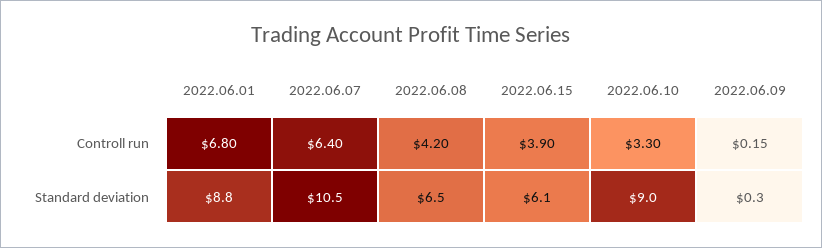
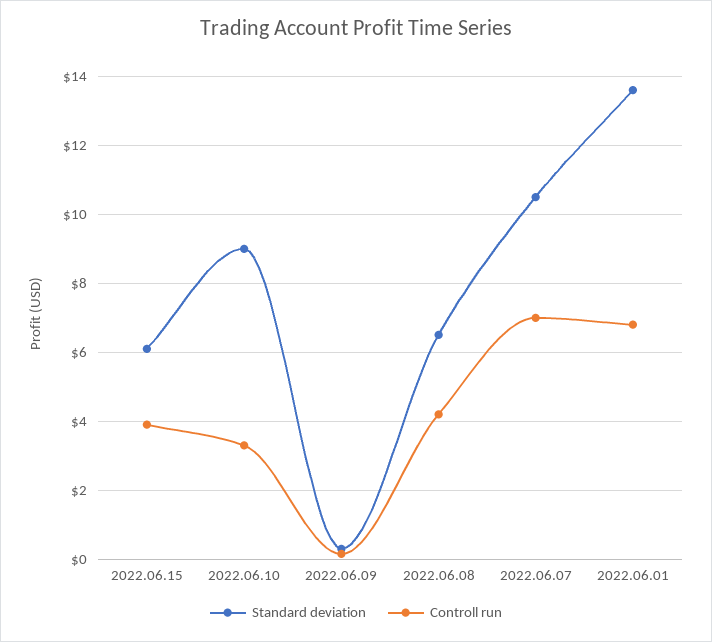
Controll run, 2022.06.07: 6.4 -> 7
Standard deviation, 2022.06.01: 8.8 -> 13.6

